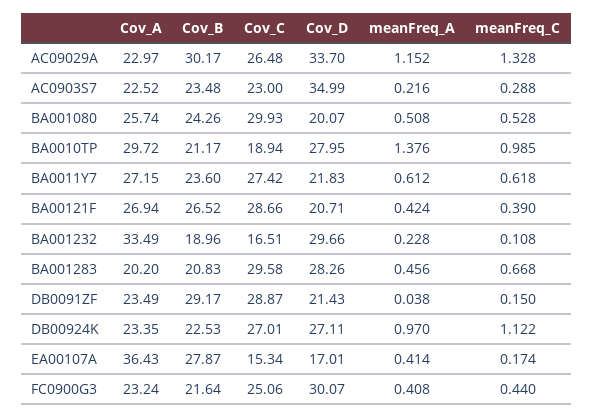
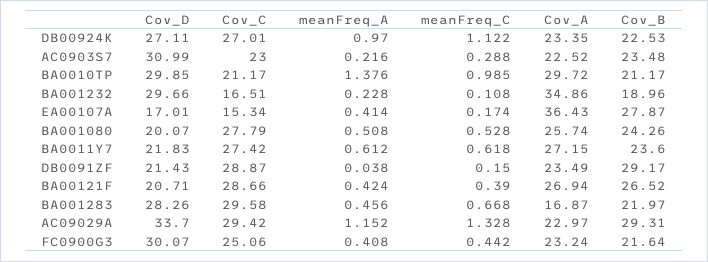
Cov_B, AC09029A: 30.17 -> 29.31
Cov_C, AC09029A: 26.48 -> 29.42
Cov_D, AC0903S7: 34.99 -> 30.99
Cov_C, BA001080: 29.93 -> 27.79
Cov_C, BA0010TP: 18.94 -> 21.17
Cov_D, BA0010TP: 27.95 -> 29.85
Cov_A, BA001232: 33.49 -> 34.86
Cov_A, BA001283: 20.2 -> 16.87
Cov_B, BA001283: 20.83 -> 21.97
meanFreq_C, FC0900G3: 0.44 -> 0.442

